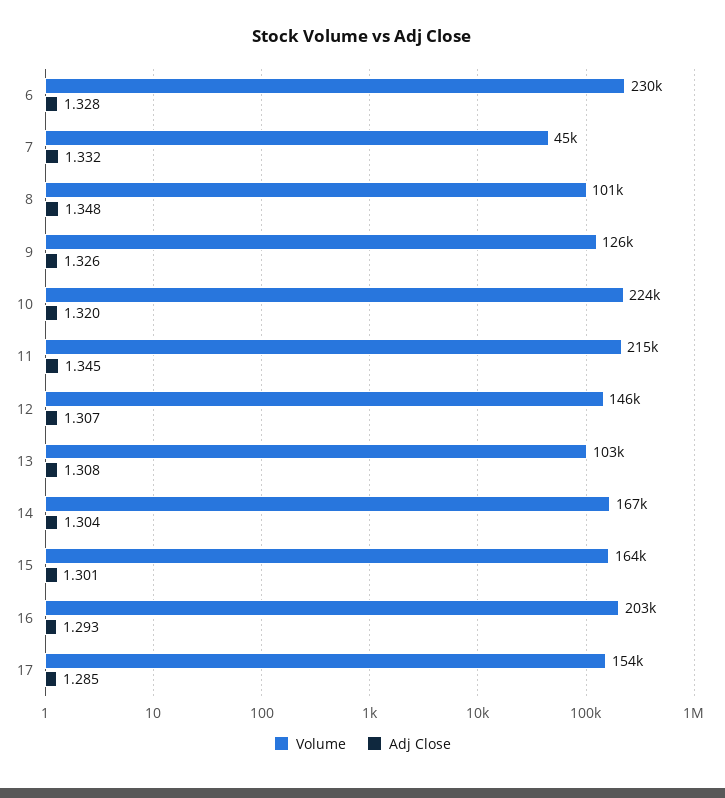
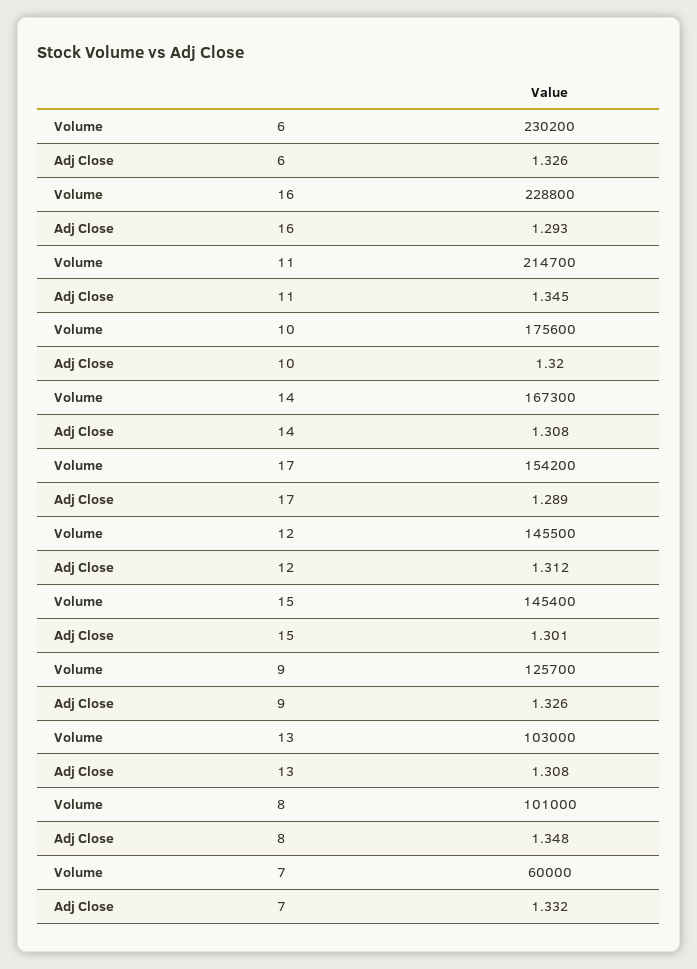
Adj Close, 6: 1.328 -> 1.326
Volume, 7: 45000 -> 60000
Volume, 10: 224000 -> 175600
Adj Close, 12: 1.307 -> 1.312
Adj Close, 14: 1.304 -> 1.308
Volume, 15: 164000 -> 145400
Volume, 16: 203000 -> 228800
Adj Close, 17: 1.285 -> 1.289

